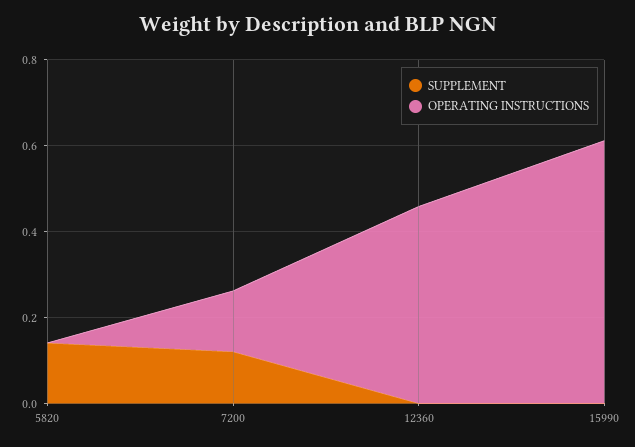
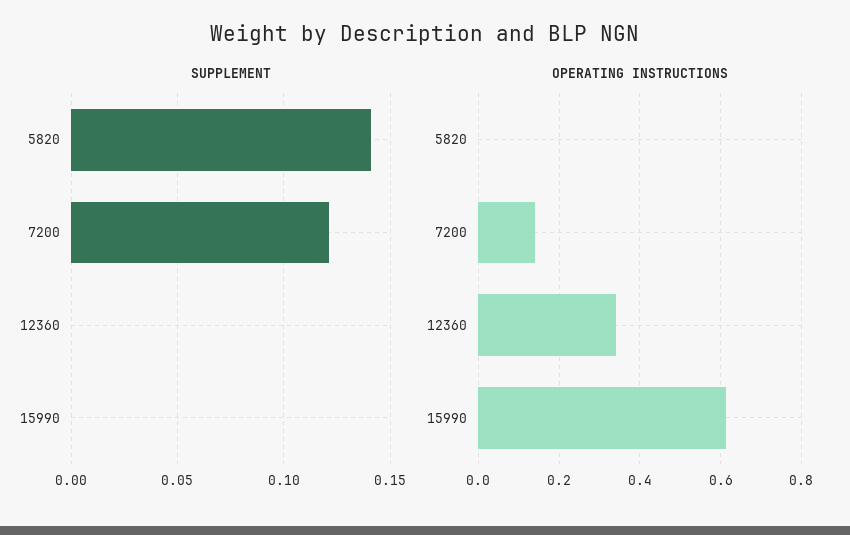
OPERATING INSTRUCTIONS, 12360: 0.45 -> 0.34

